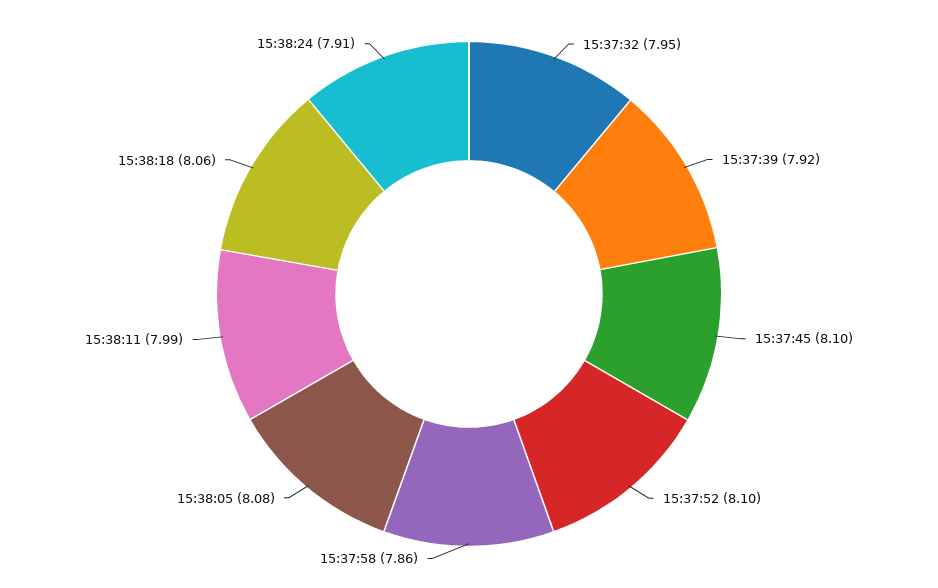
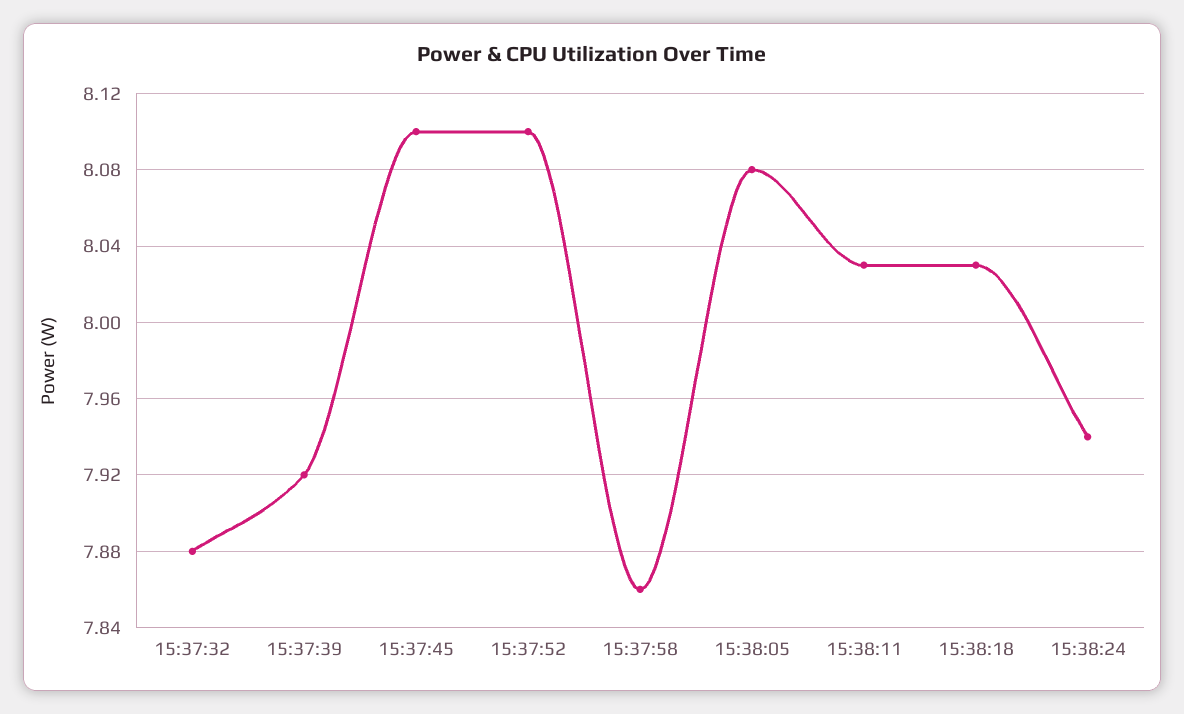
15:37:32: 7.95 -> 7.88
15:38:11: 7.99 -> 8.03
15:38:18: 8.06 -> 8.03
15:38:24: 7.91 -> 7.94

